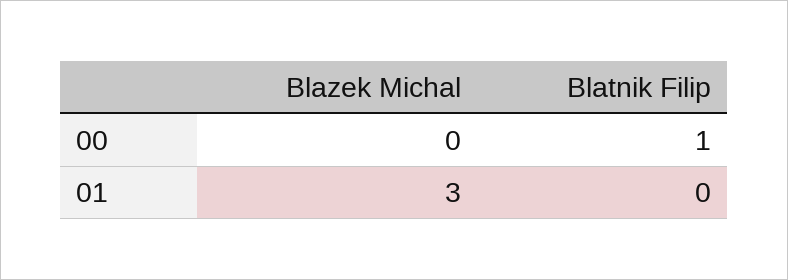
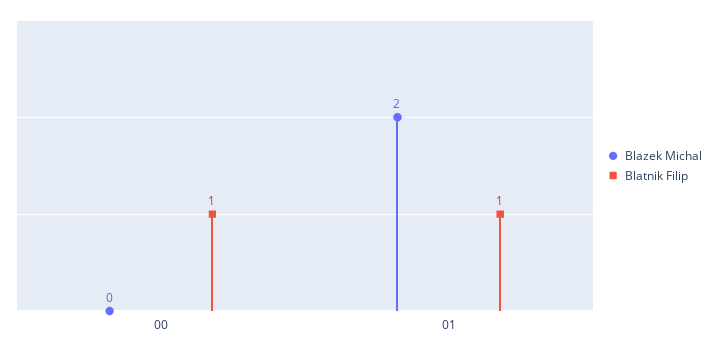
Blazek Michal, 01: 3 -> 2
Blatnik Filip, 01: 0 -> 1

